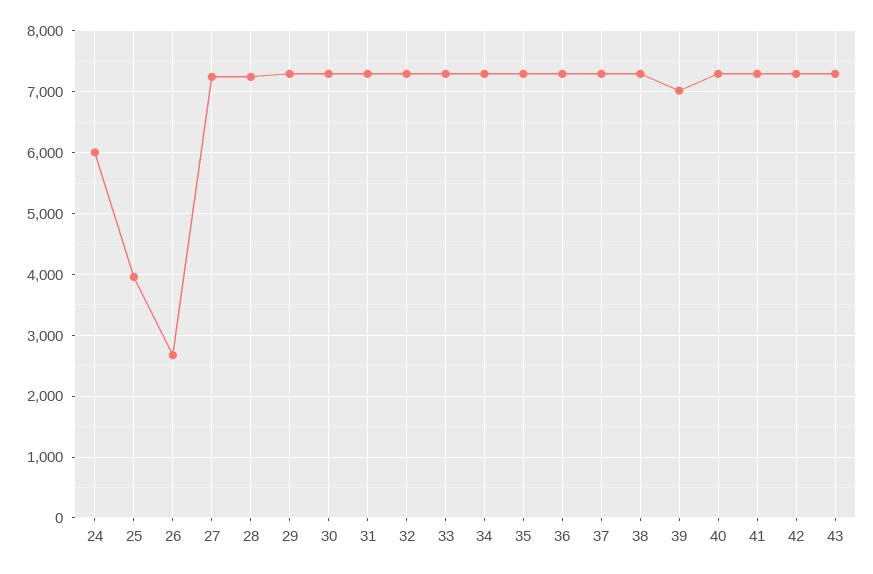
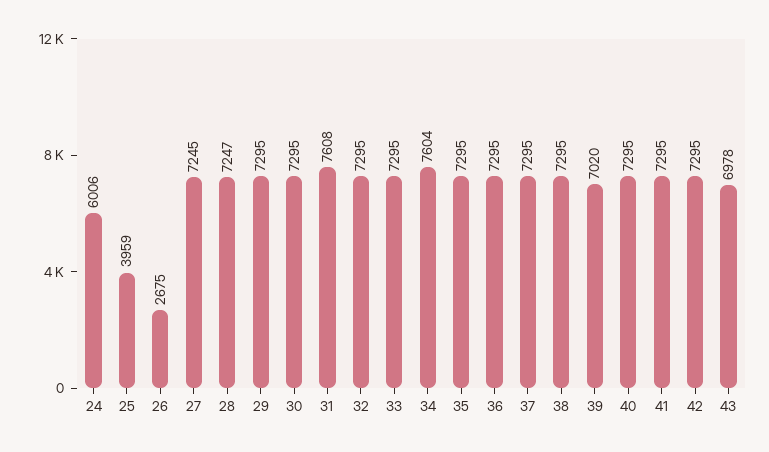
31: 7300 -> 7608
34: 7300 -> 7604
43: 7300 -> 6978

